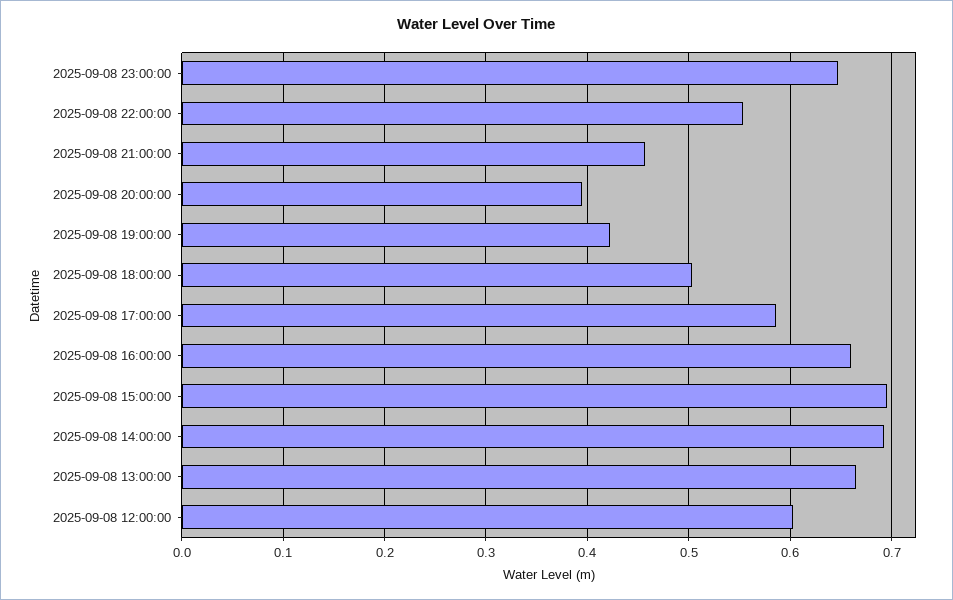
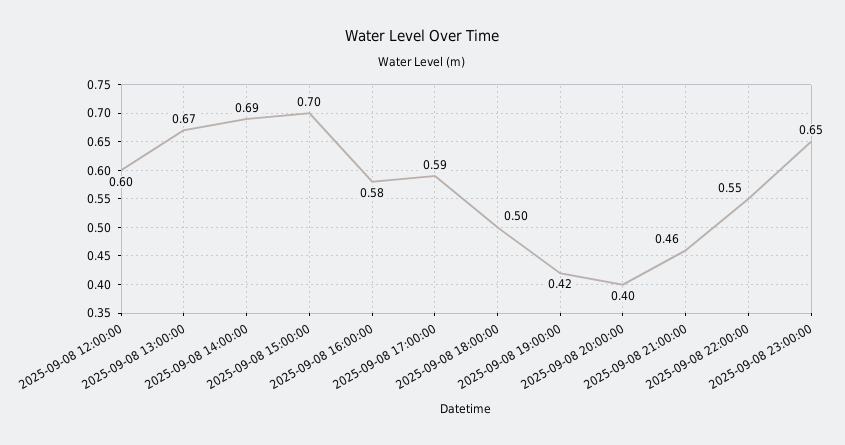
2025-09-08 16:00:00: 0.66 -> 0.58

